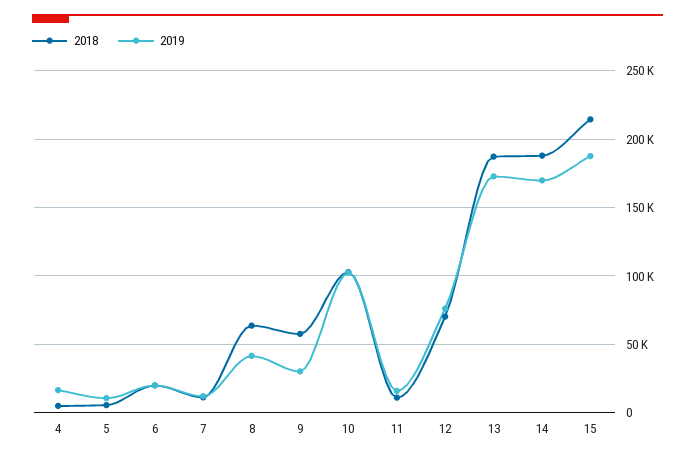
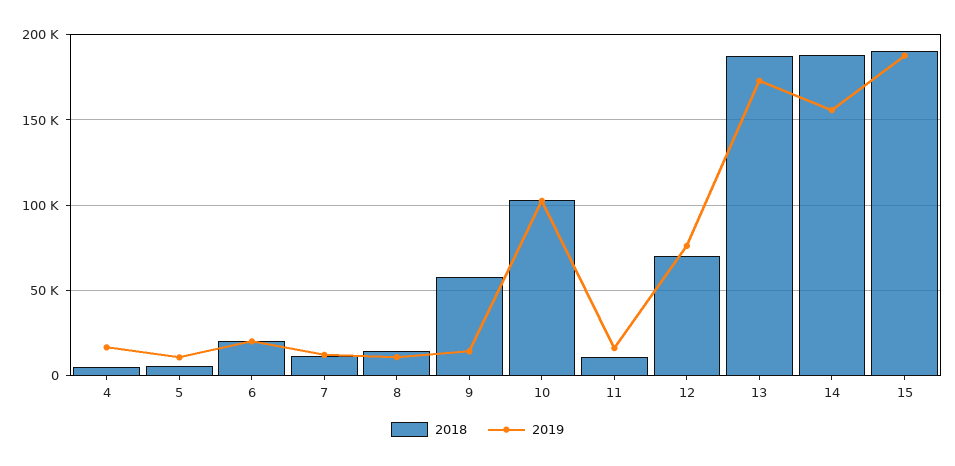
2018, 8: 65000 -> 15000
2019, 8: 40000 -> 10000
2019, 9: 30000 -> 15000
2019, 14: 170000 -> 155000
2018, 15: 215000 -> 190000

